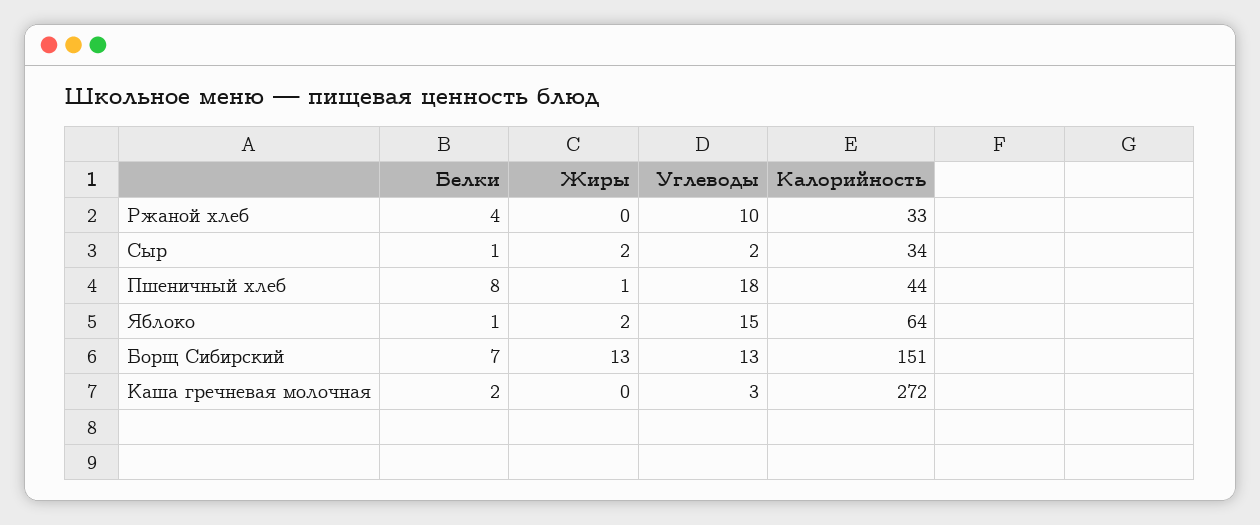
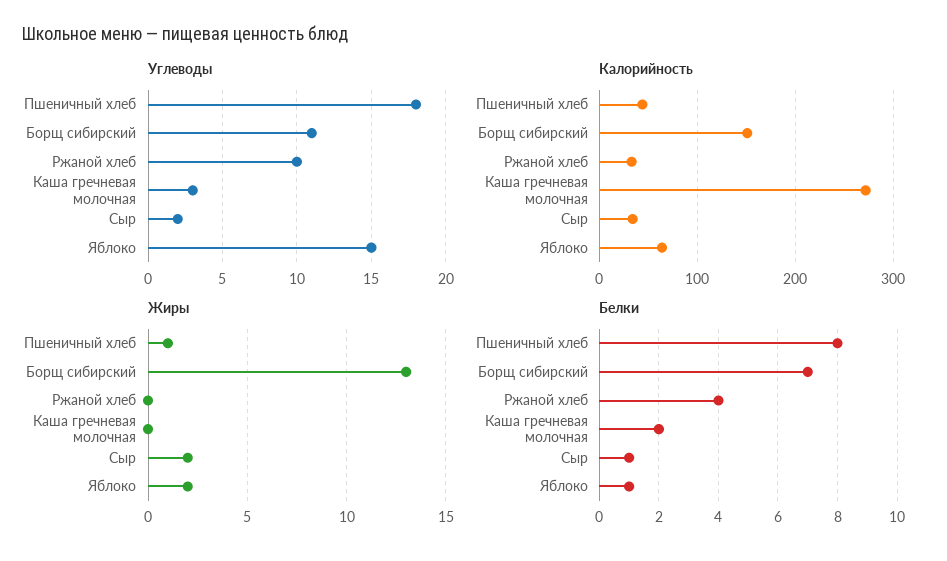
Углеводы, Борщ Сибирский: 13 -> 11

